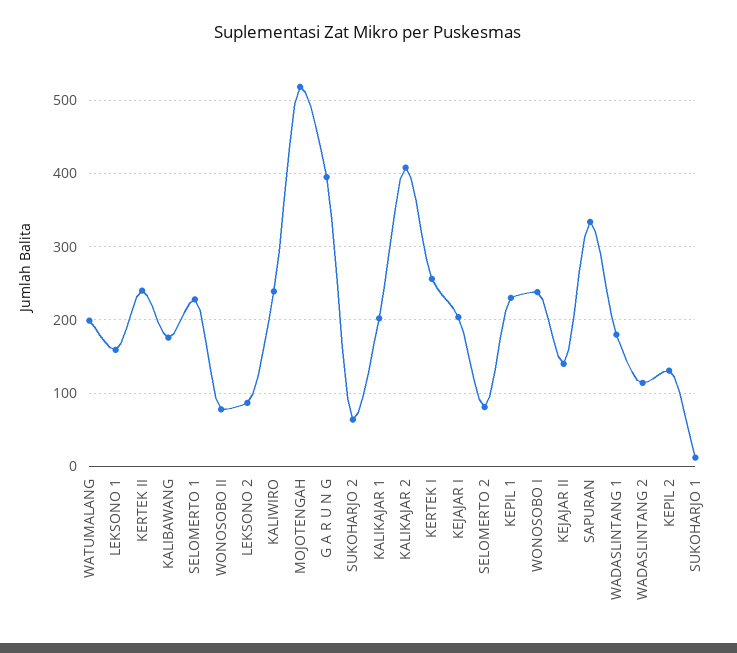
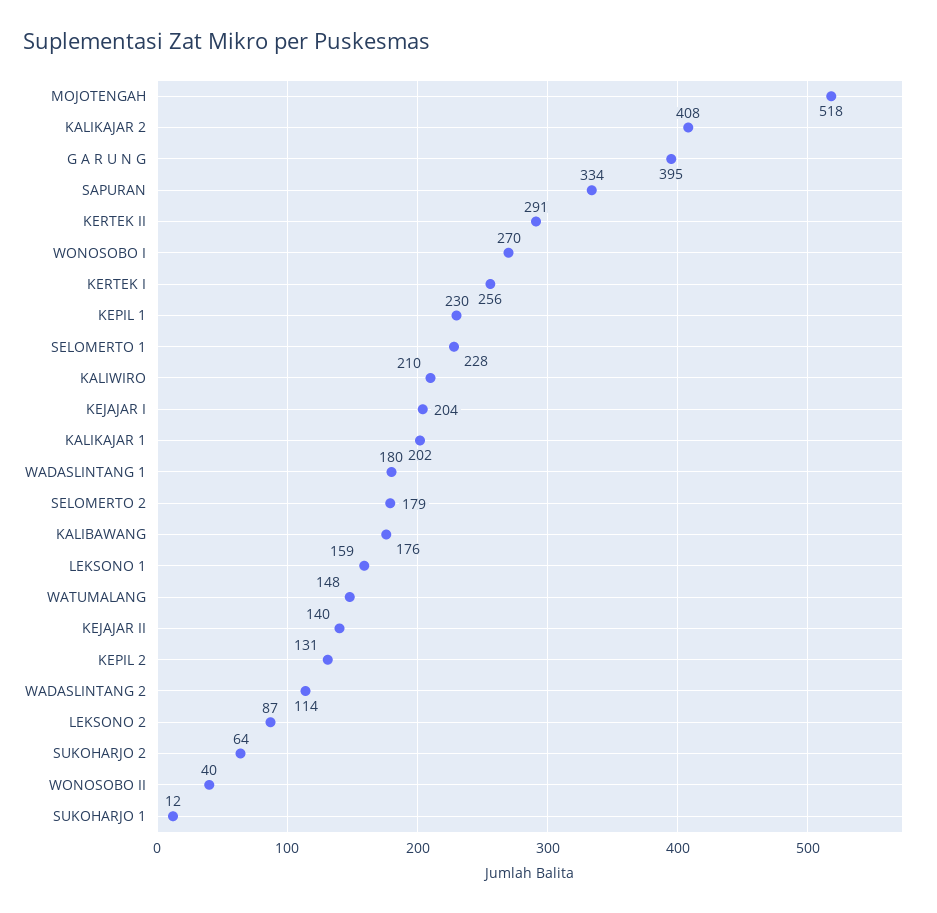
WATUMALANG: 200 -> 148
KERTEK II: 240 -> 291
WONOSOBO II: 80 -> 40
KALIWIRO: 240 -> 210
SELOMERTO 2: 80 -> 179
WONOSOBO I: 240 -> 270

